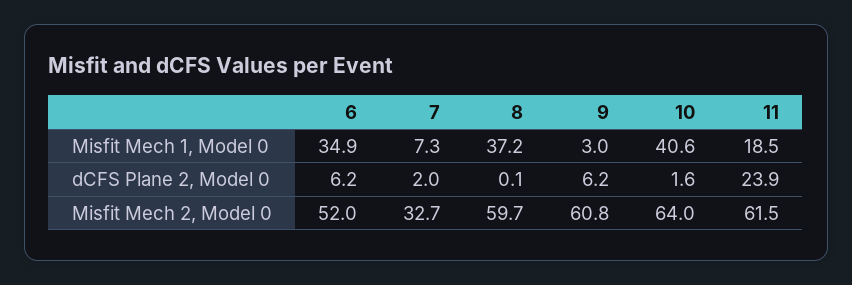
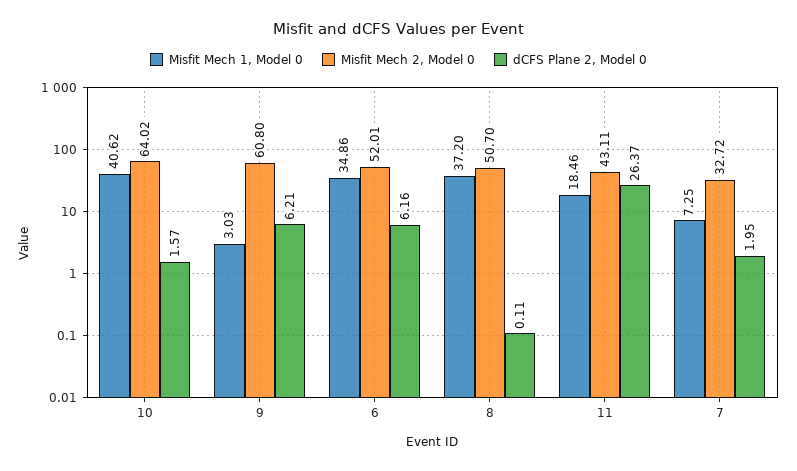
dCFS Plane 2, Model 0, 11: 23.9 -> 26.37
Misfit Mech 2, Model 0, 8: 59.7 -> 50.7
Misfit Mech 2, Model 0, 11: 61.5 -> 43.11

